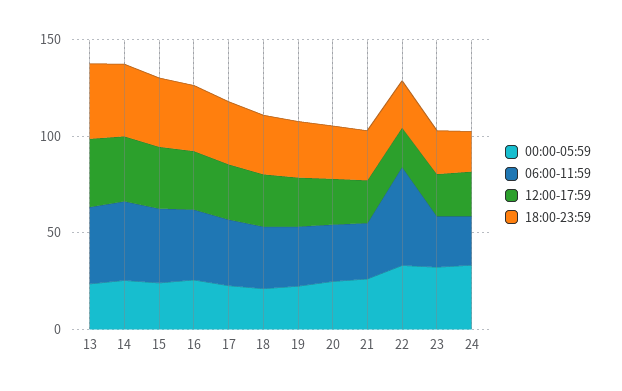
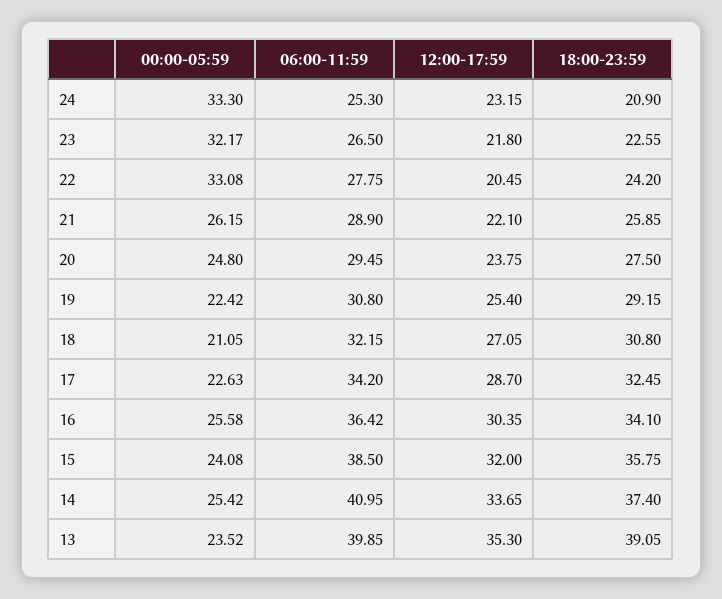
06:00-11:59, 22: 50 -> 27.75

